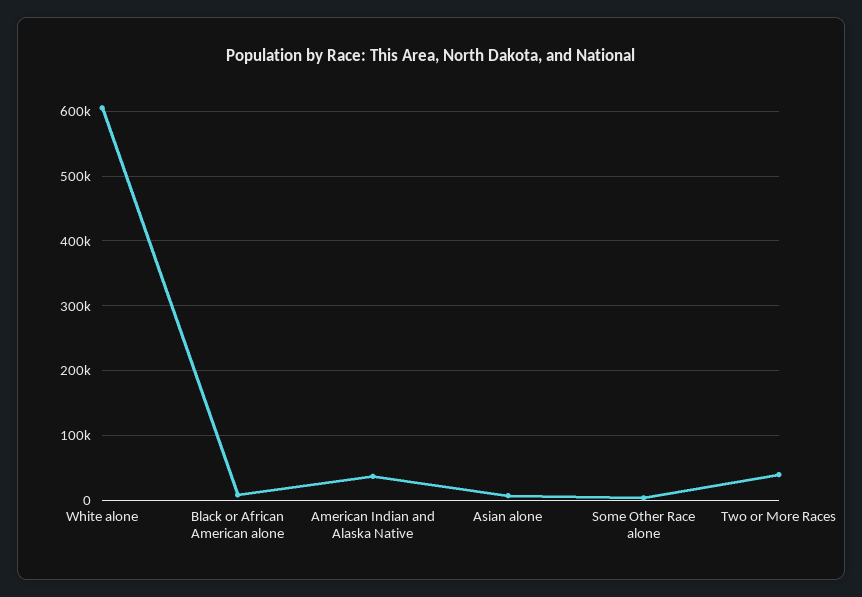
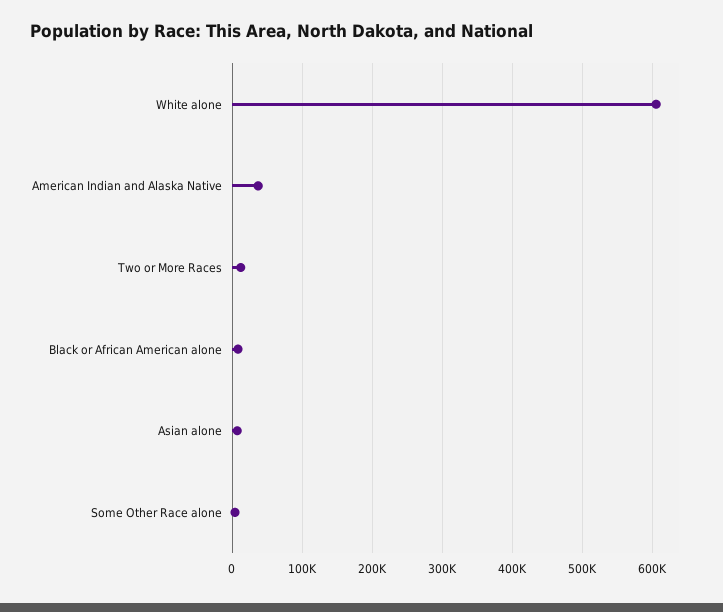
Two or More Races: 40000 -> 10000

